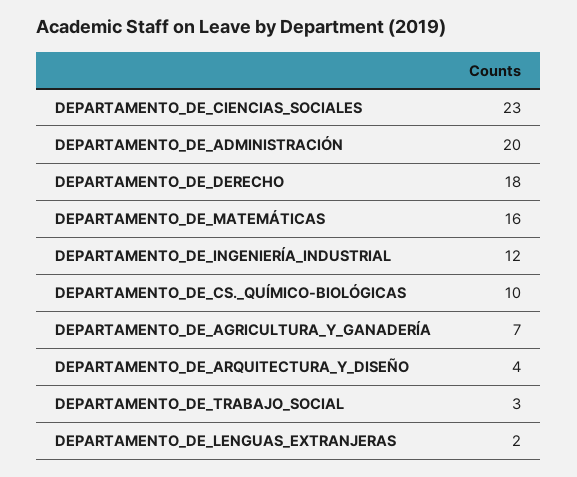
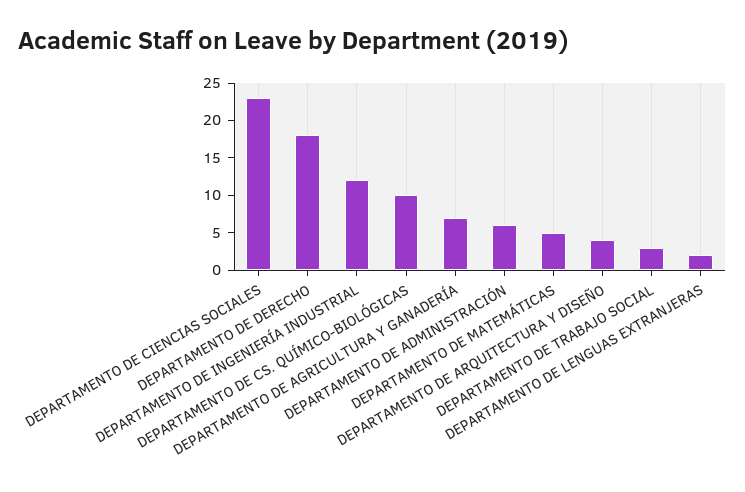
DEPARTAMENTO_DE_ADMINISTRACIÓN: 20 -> 5
DEPARTAMENTO_DE_MATEMÁTICAS: 16 -> 5

